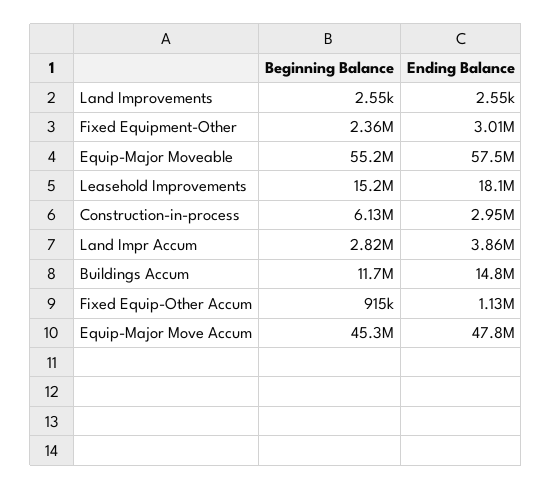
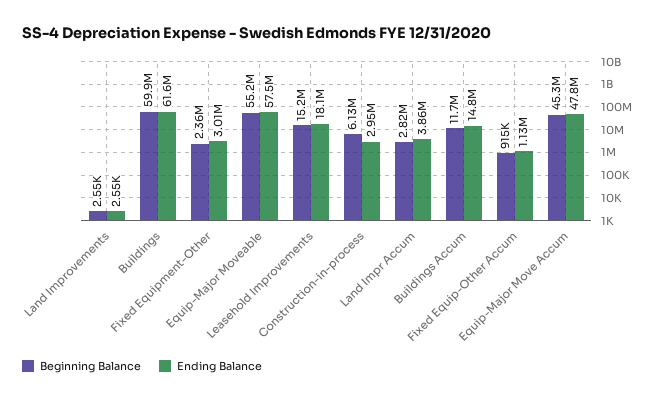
Beginning Balance, Buildings: none -> 59900000
Ending Balance, Buildings: none -> 61600000

